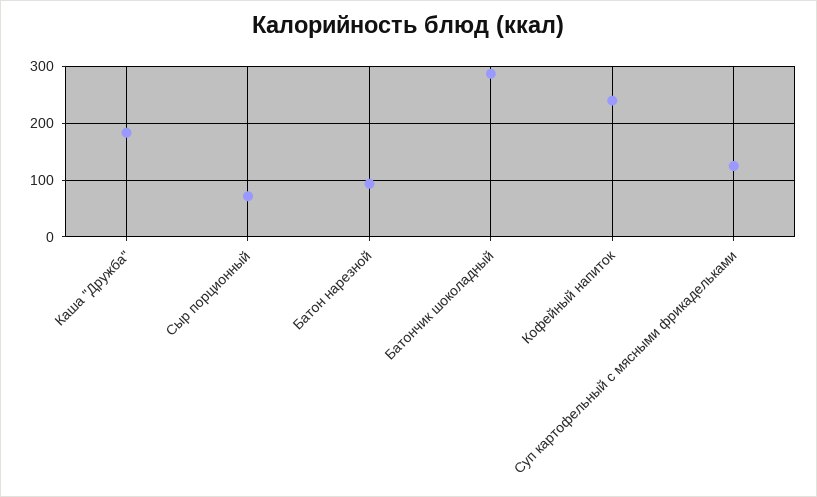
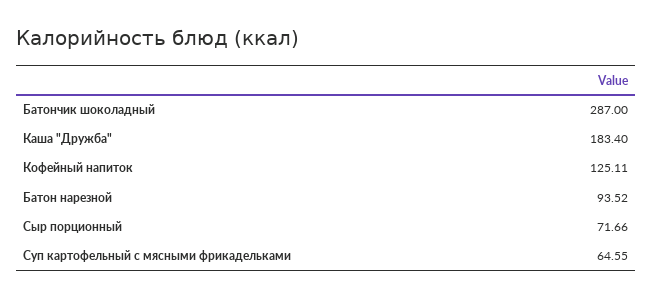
Кофейный напиток: 240 -> 125.11
Суп картофельный с мясными фрикадельками: 120 -> 64.55

